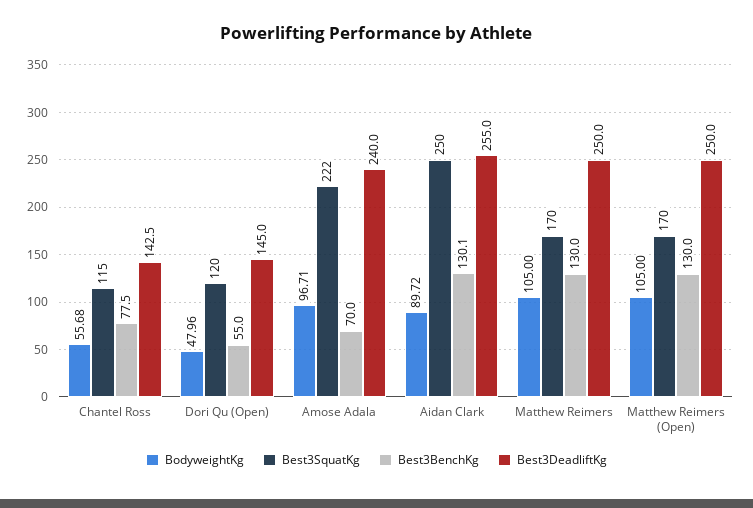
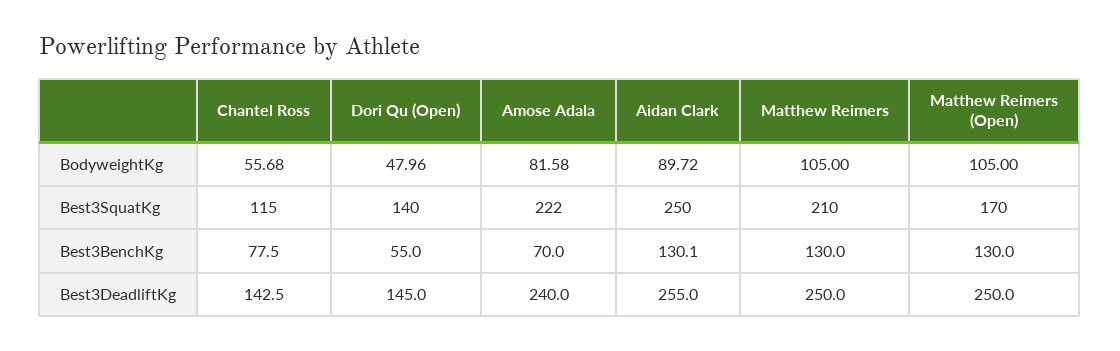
Best3SquatKg, Dori Qu (Open): 120 -> 140
BodyweightKg, Amose Adala: 96.71 -> 81.58
Best3SquatKg, Matthew Reimers: 170 -> 210

